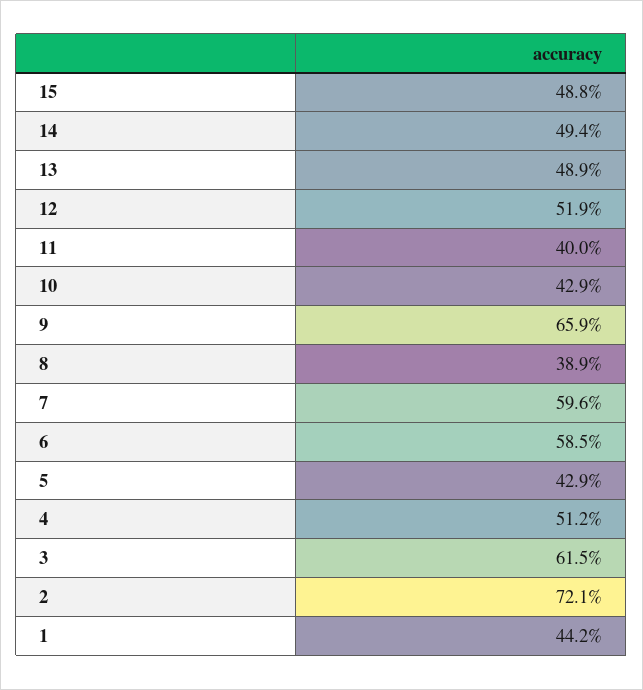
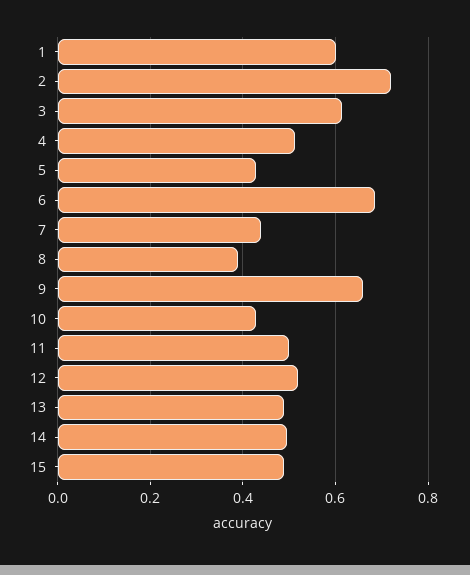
11: 0.4 -> 0.5
7: 0.596 -> 0.44
6: 0.585 -> 0.68
1: 0.442 -> 0.6

